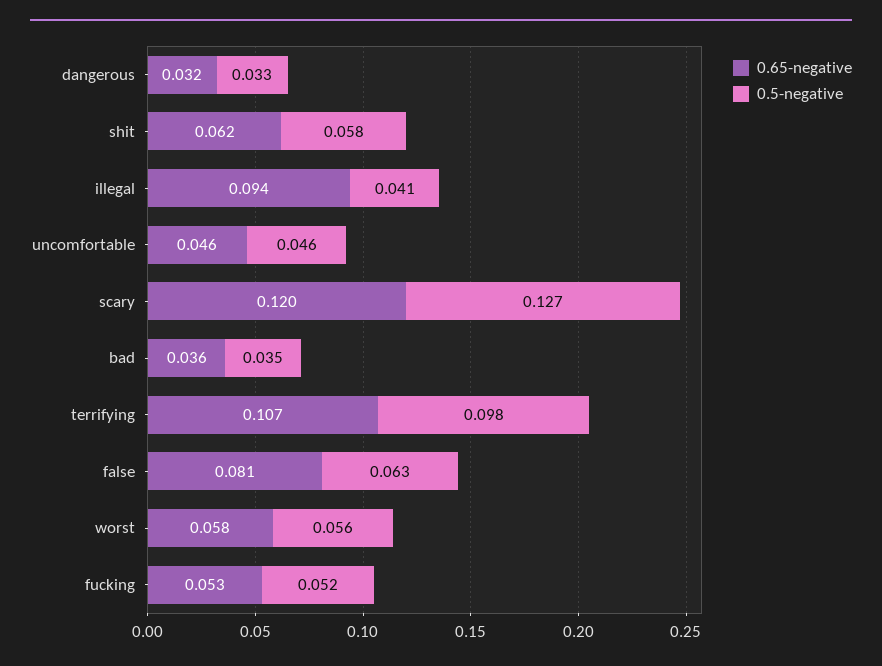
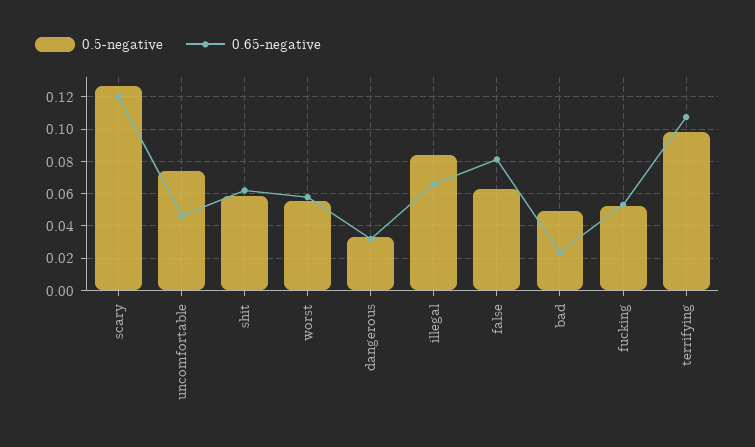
0.65-negative, illegal: 0.094 -> 0.065
0.5-negative, illegal: 0.041 -> 0.085
0.5-negative, uncomfortable: 0.046 -> 0.075
0.65-negative, bad: 0.036 -> 0.025
0.5-negative, bad: 0.035 -> 0.05

